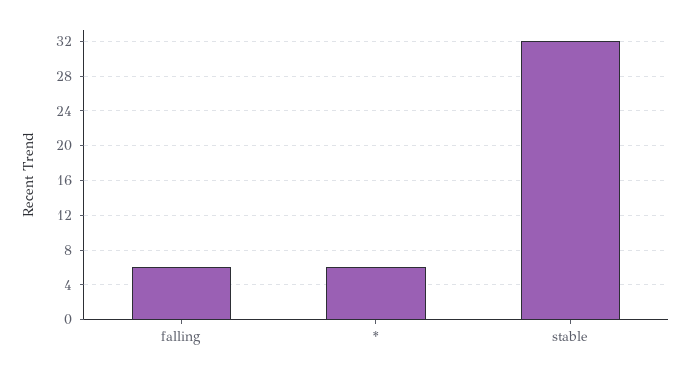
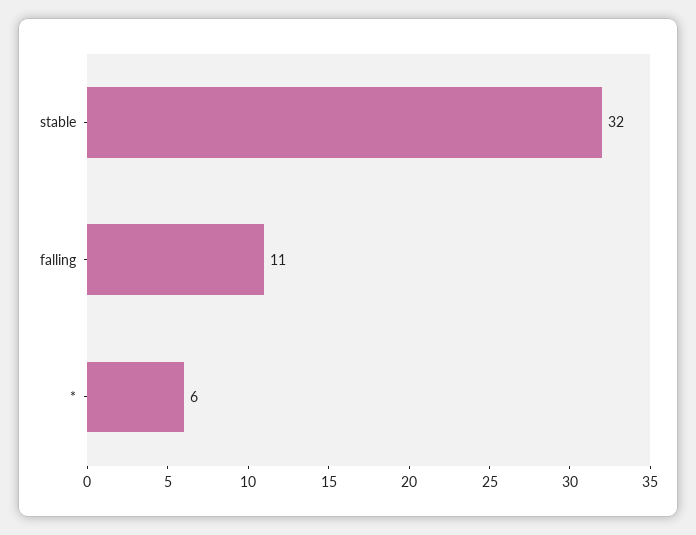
falling: 6 -> 11

